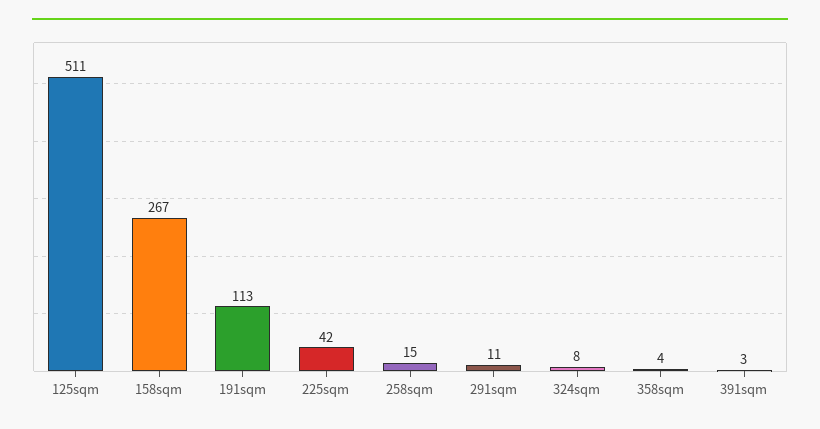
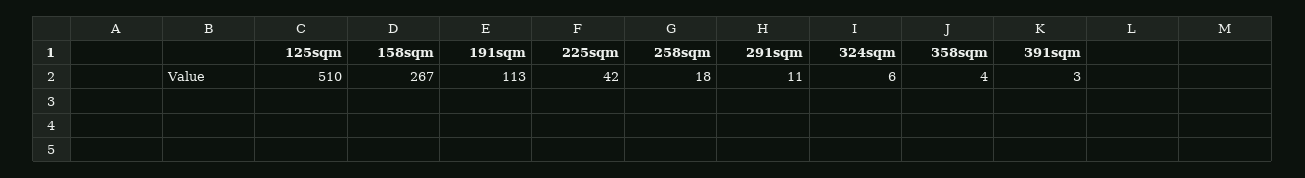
125sqm: 511 -> 510
258sqm: 15 -> 18
324sqm: 8 -> 6

